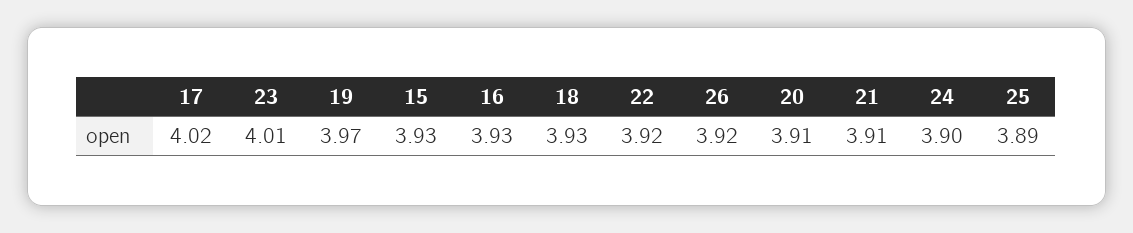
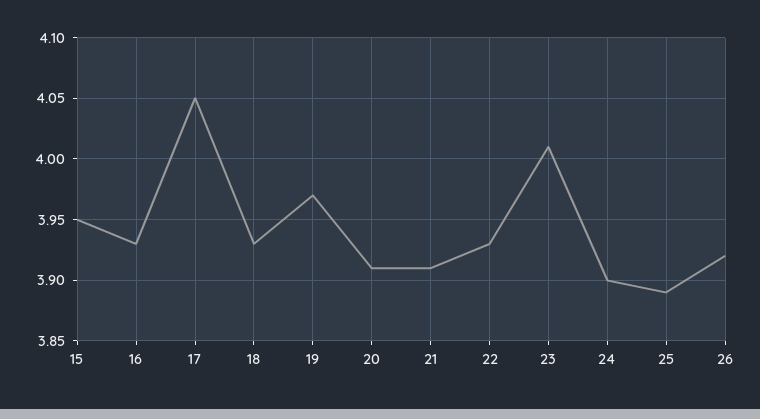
17: 4.02 -> 4.05
15: 3.93 -> 3.95
22: 3.92 -> 3.93

